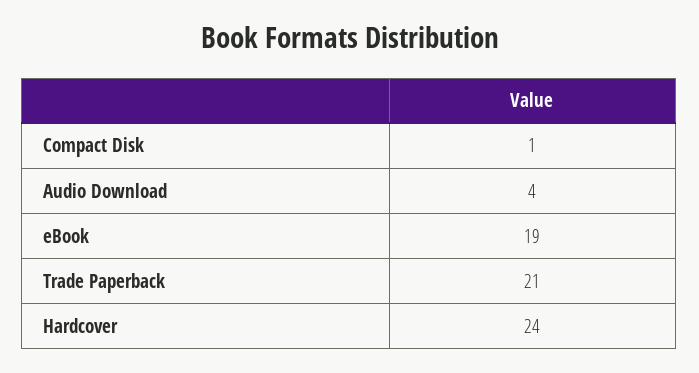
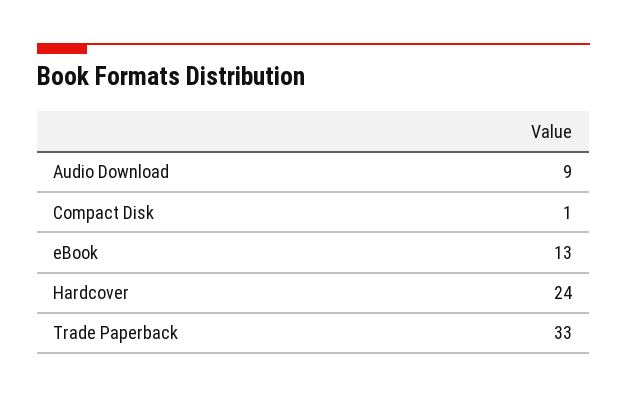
Audio Download: 4 -> 9
eBook: 19 -> 13
Trade Paperback: 21 -> 33

